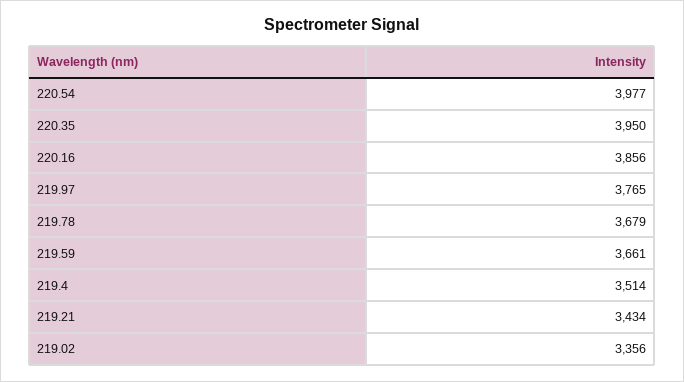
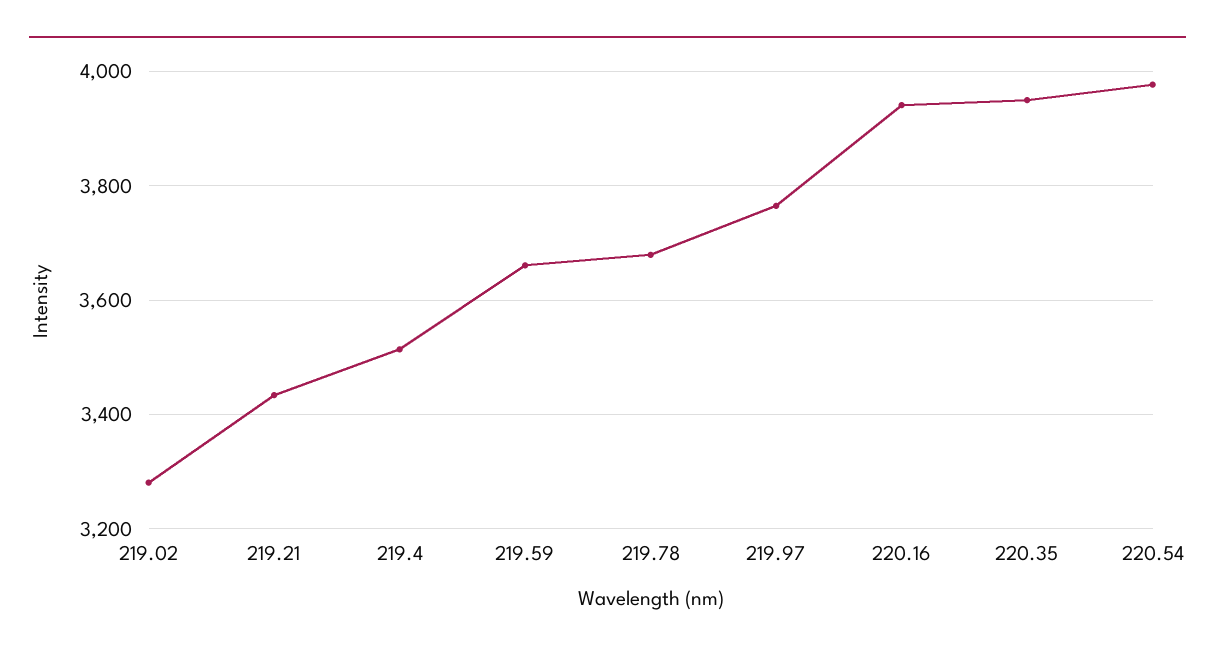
220.16: 3856 -> 3940
219.02: 3356 -> 3280

